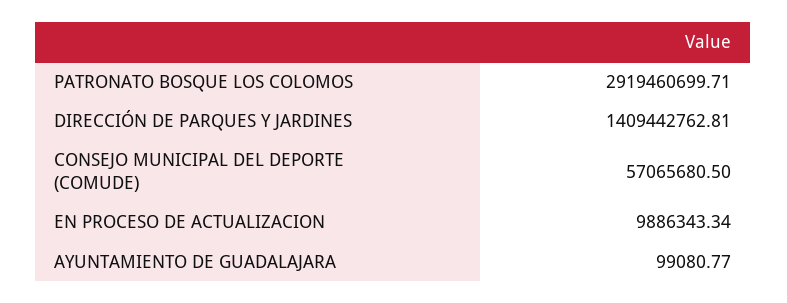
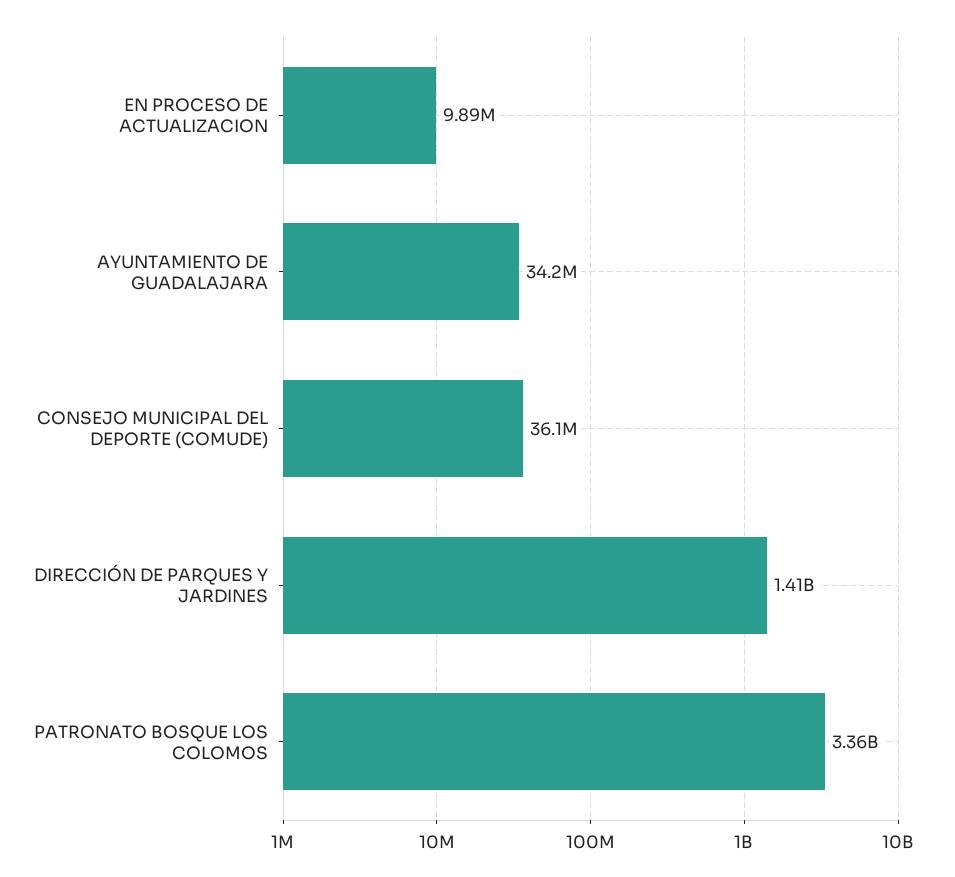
PATRONATO BOSQUE LOS COLOMOS: 2919460699.71 -> 3360000000
CONSEJO MUNICIPAL DEL DEPORTE (COMUDE): 57065680.5 -> 36100000
AYUNTAMIENTO DE GUADALAJARA: 99080.77 -> 34200000

